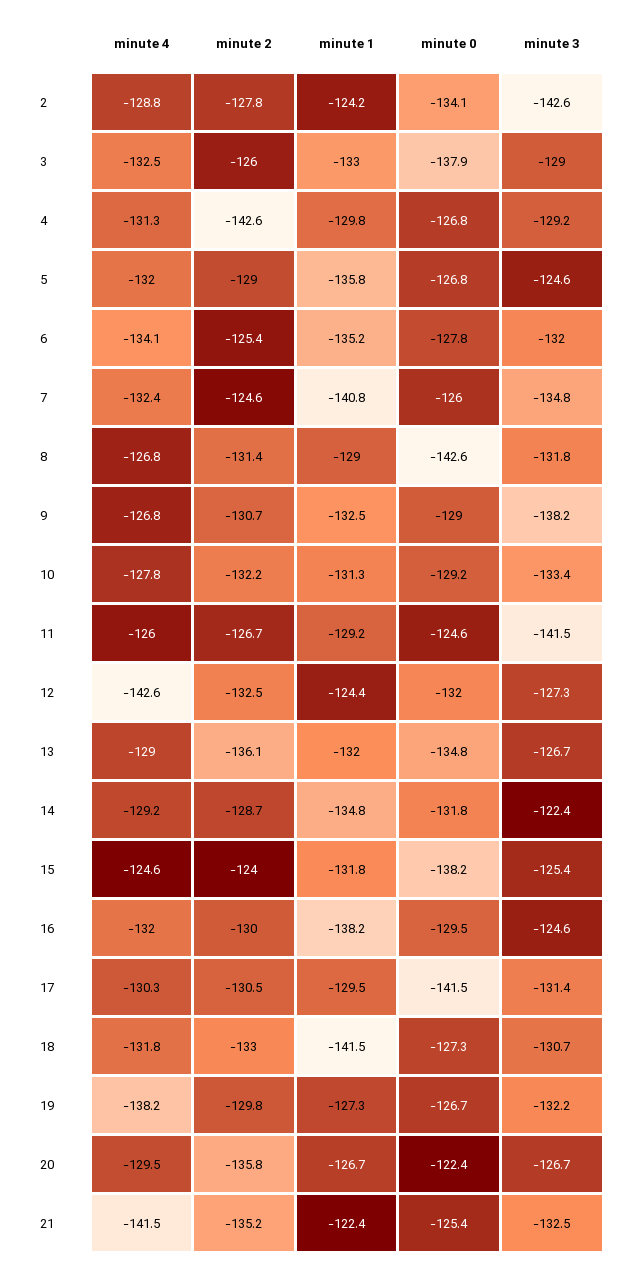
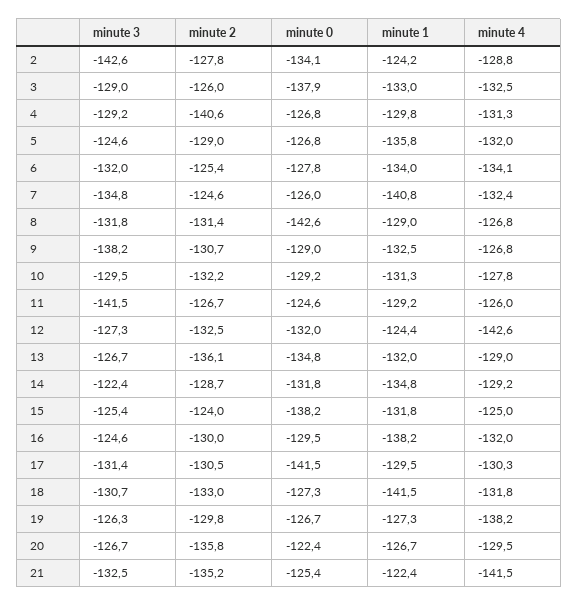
minute 2, 4: -142.6 -> -140.6
minute 1, 6: -135.2 -> -134
minute 3, 10: -133.4 -> -129.5
minute 4, 15: -124.6 -> -125
minute 3, 19: -132.2 -> -126.3

